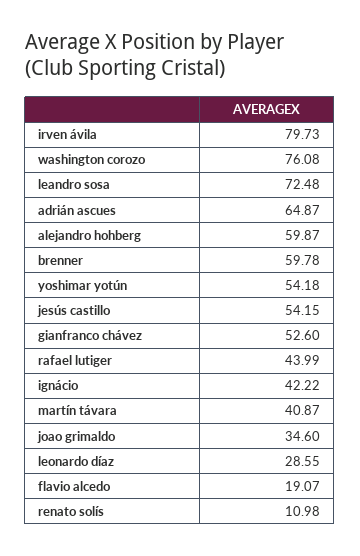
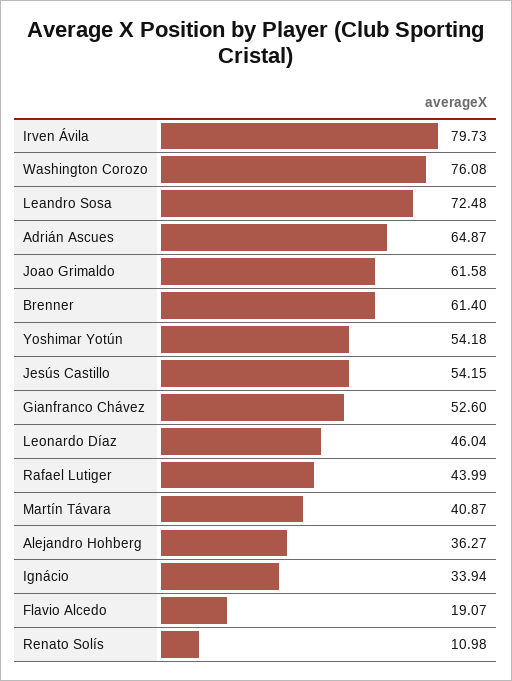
alejandro hohberg: 59.87 -> 36.27
brenner: 59.78 -> 61.4
ignácio: 42.22 -> 33.94
joao grimaldo: 34.6 -> 61.58
leonardo díaz: 28.55 -> 46.04

